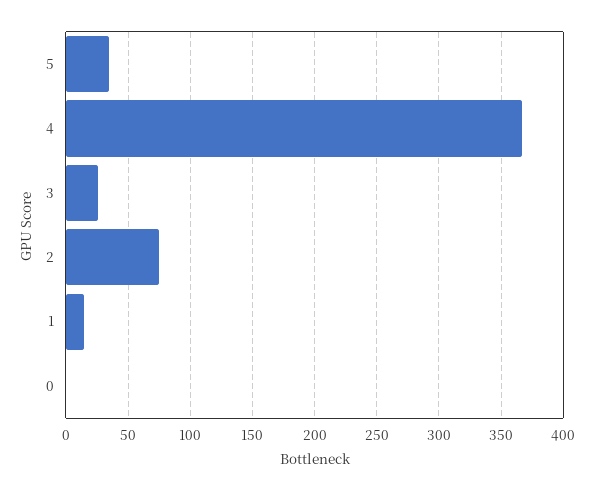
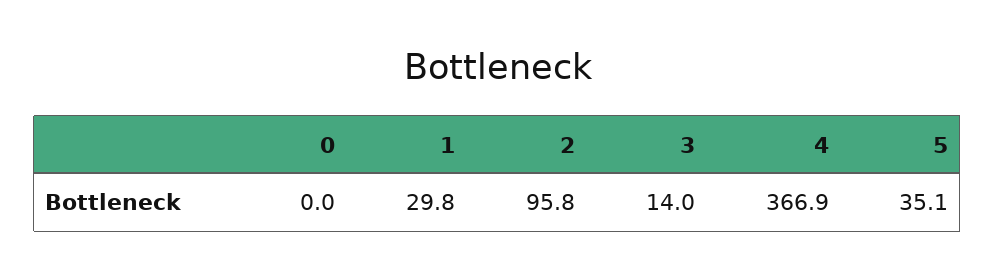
3: 25 -> 14
2: 75 -> 95.8
1: 15 -> 29.8

